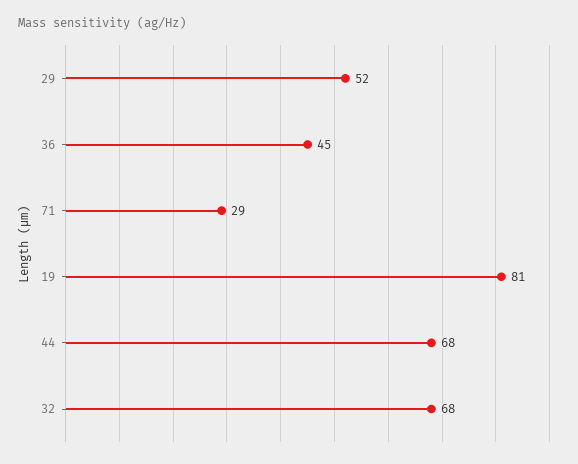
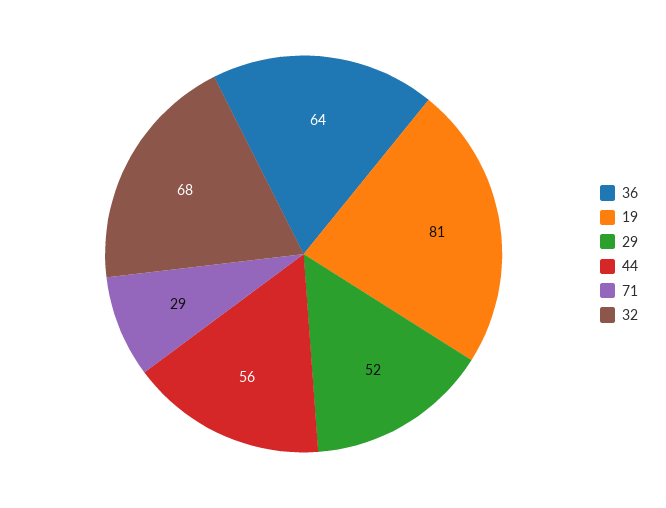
36: 45 -> 64
44: 68 -> 56

